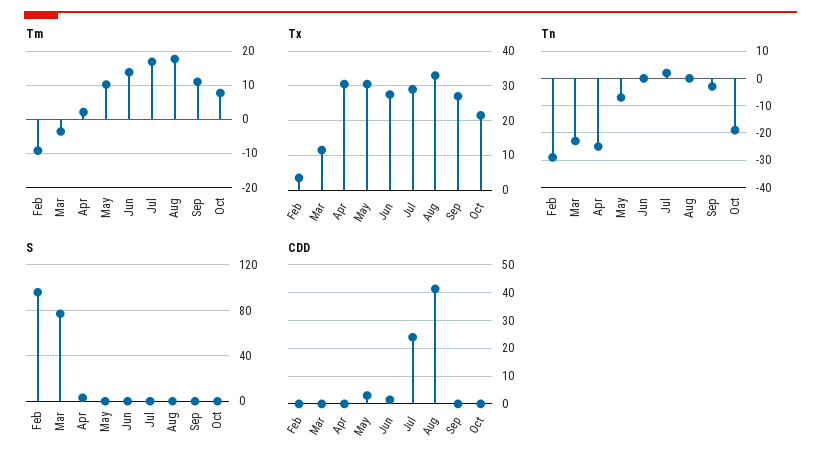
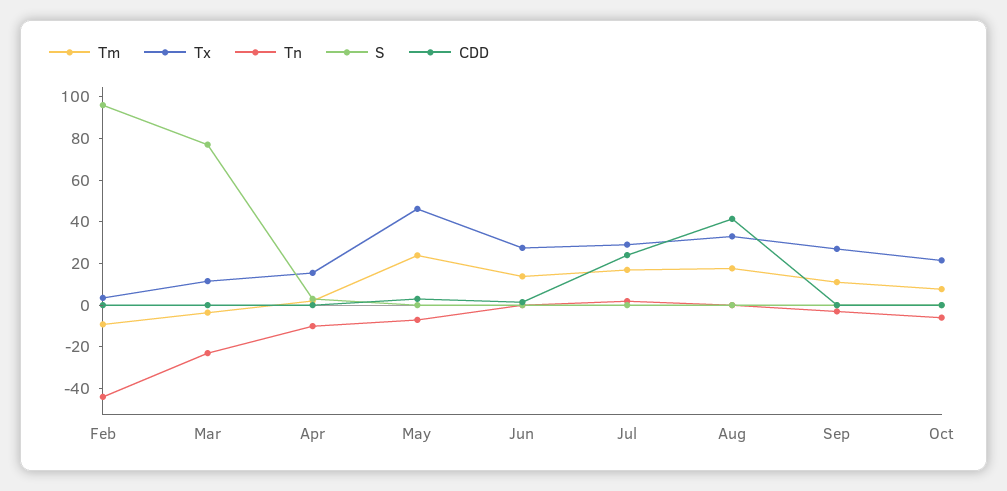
Tm, May: 10 -> 25
Tx, Apr: 30 -> 15
Tx, May: 30 -> 45
Tn, Feb: -30 -> -45
Tn, Apr: -25 -> -10
Tn, Oct: -20 -> -5

